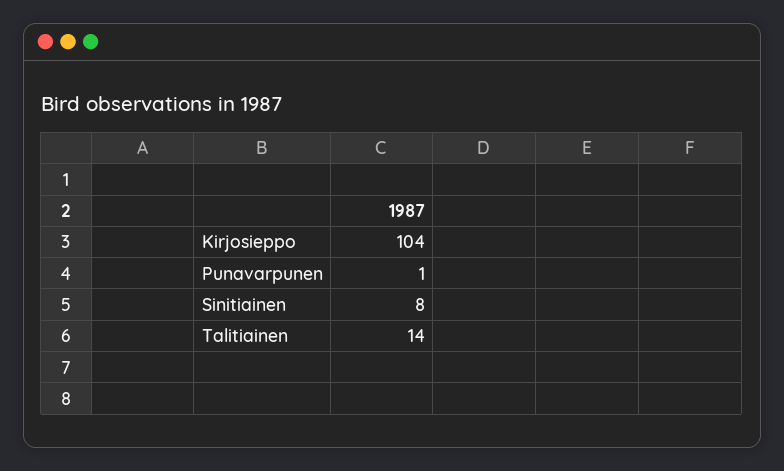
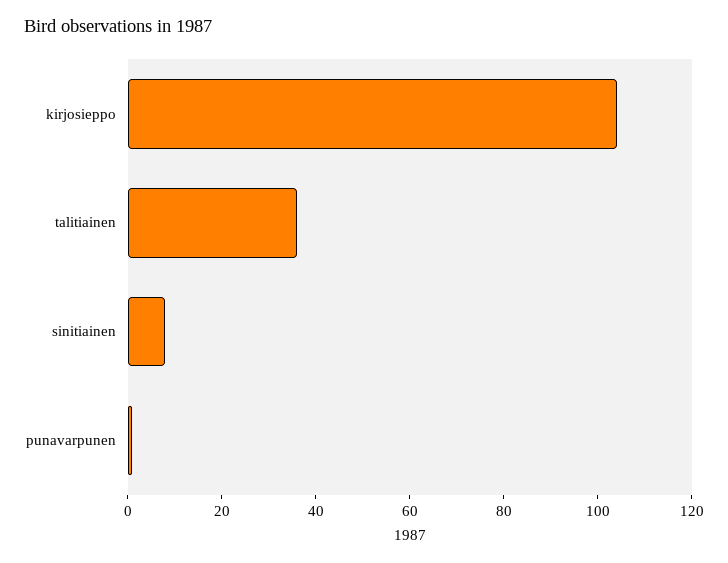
Talitiainen: 14 -> 35

